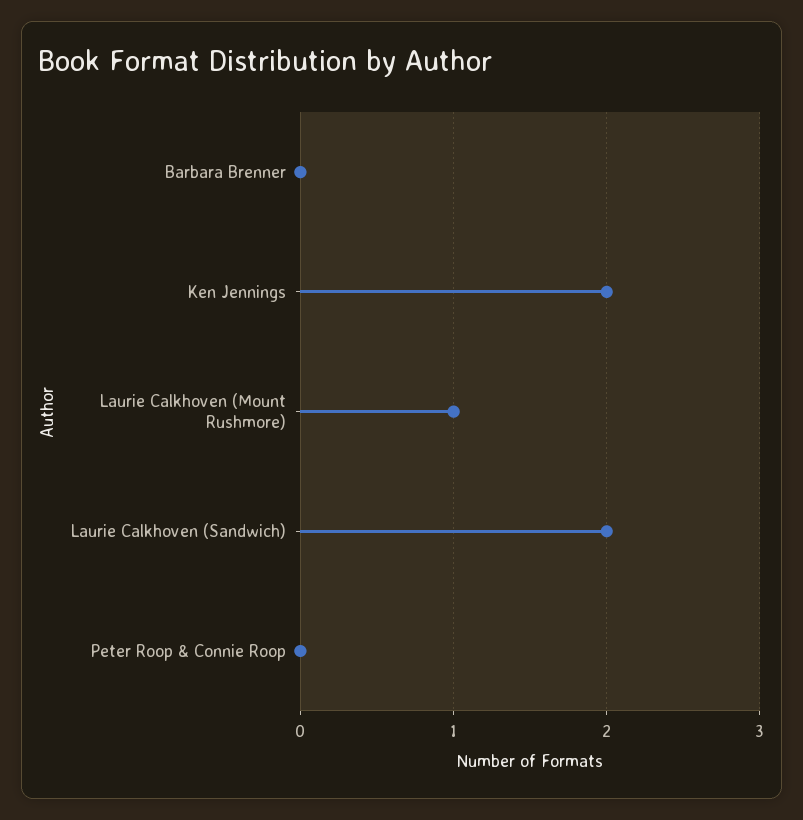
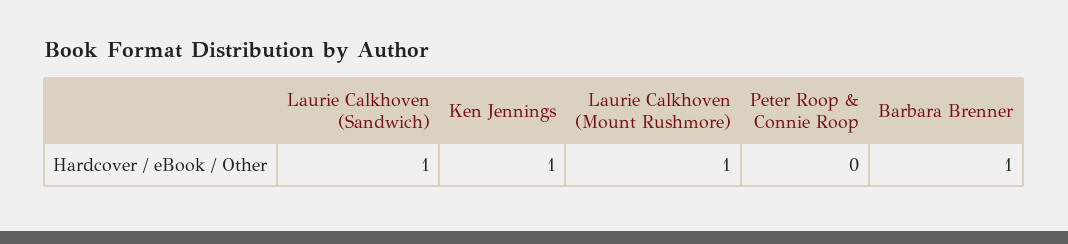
Barbara Brenner: 0 -> 1
Ken Jennings: 2 -> 1
Laurie Calkhoven (Sandwich): 2 -> 1

